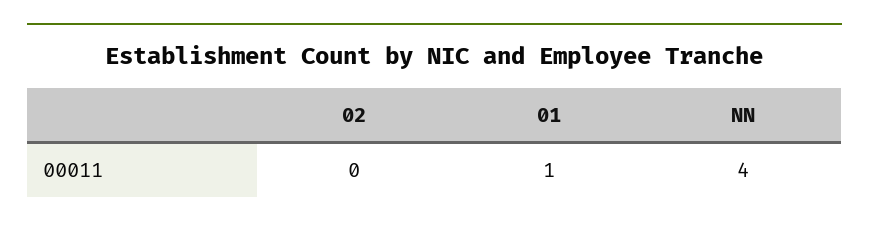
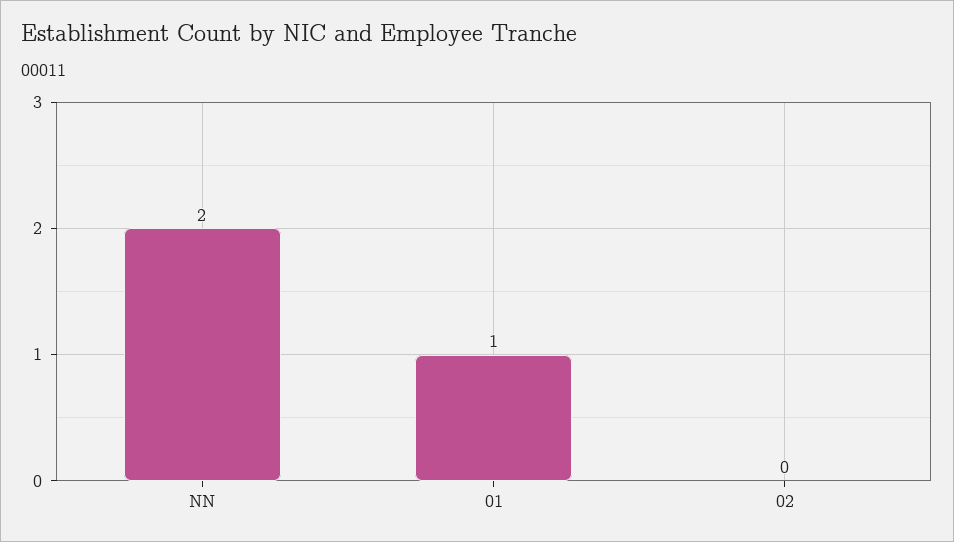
NN: 4 -> 2

